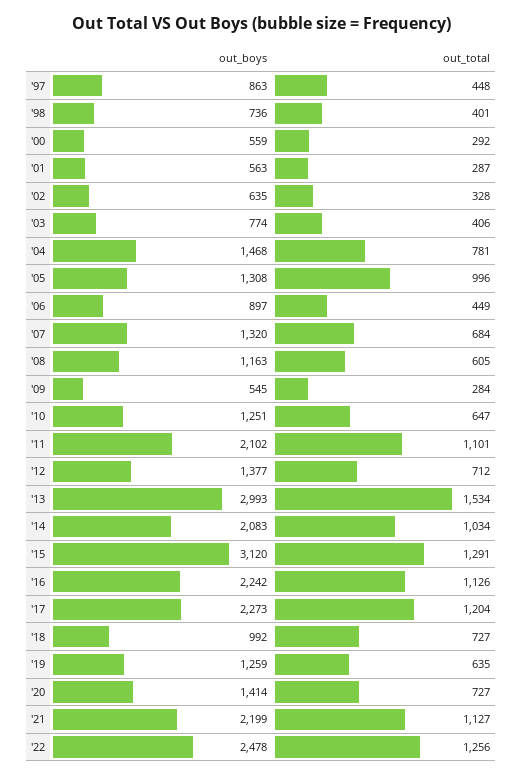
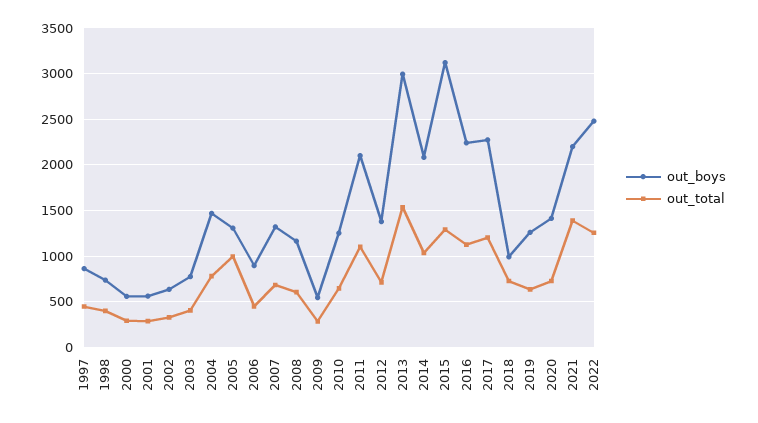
out_total, '21: 1127 -> 1400

